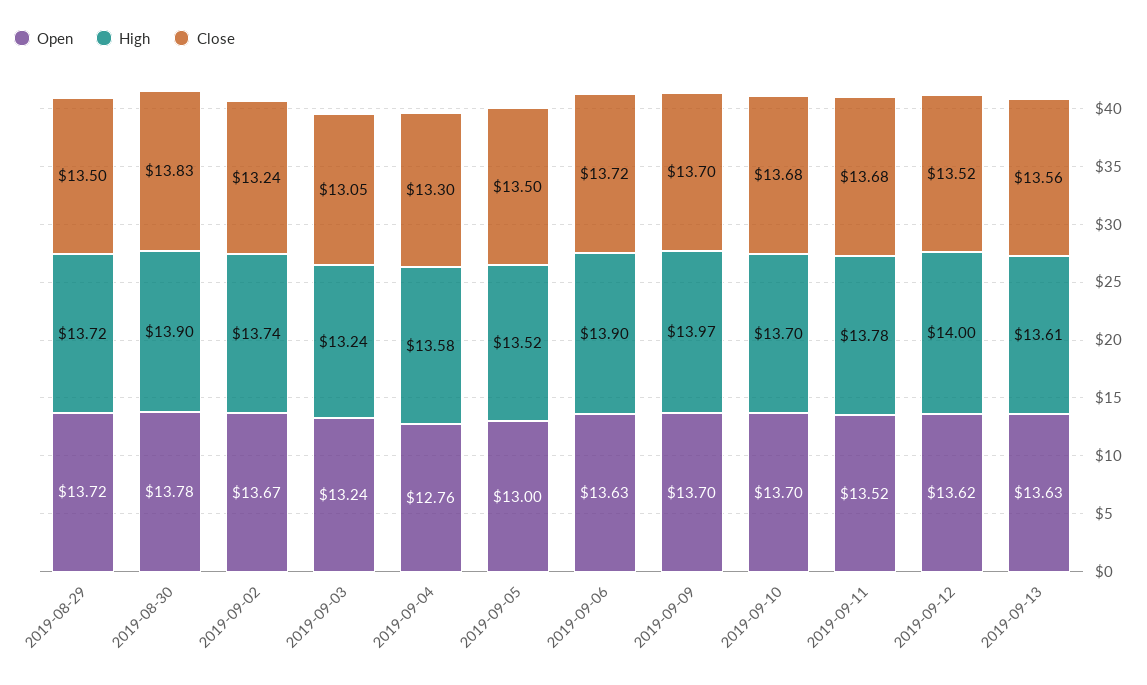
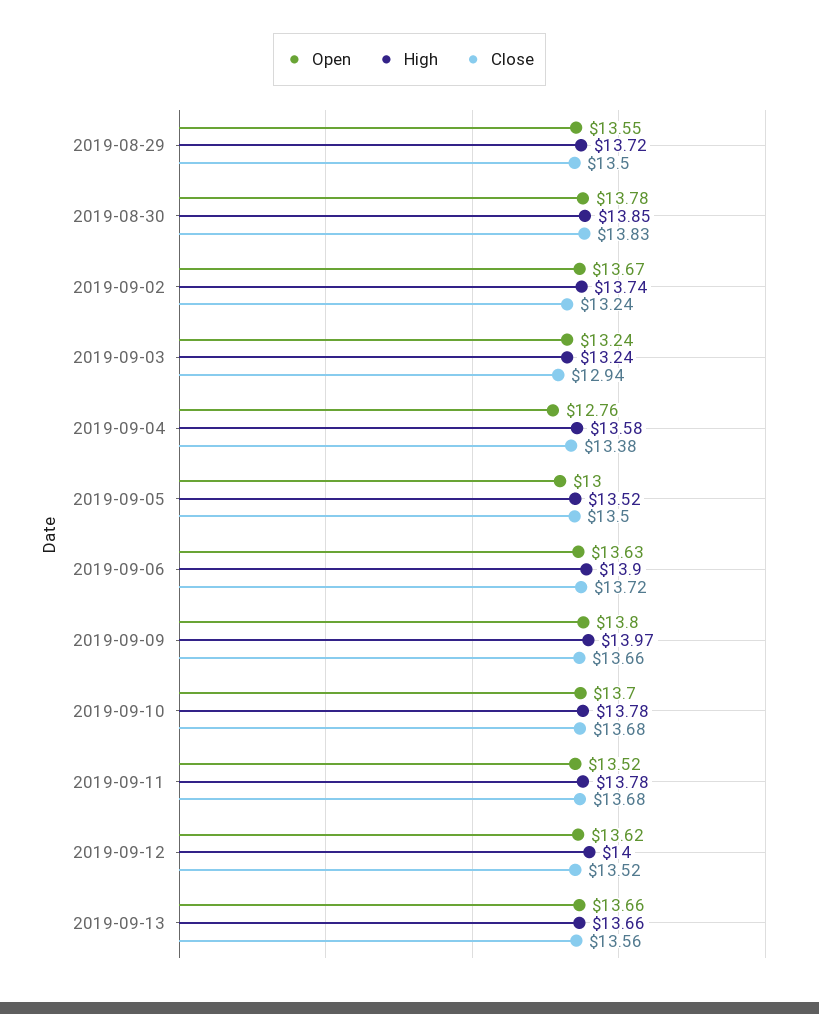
Open, 2019-08-29: 13.72 -> 13.55
High, 2019-08-30: 13.9 -> 13.85
Close, 2019-09-03: 13.05 -> 12.94
Close, 2019-09-04: 13.3 -> 13.38
Open, 2019-09-09: 13.7 -> 13.8
Close, 2019-09-09: 13.7 -> 13.66
High, 2019-09-10: 13.7 -> 13.78
Open, 2019-09-13: 13.63 -> 13.66
High, 2019-09-13: 13.61 -> 13.66

